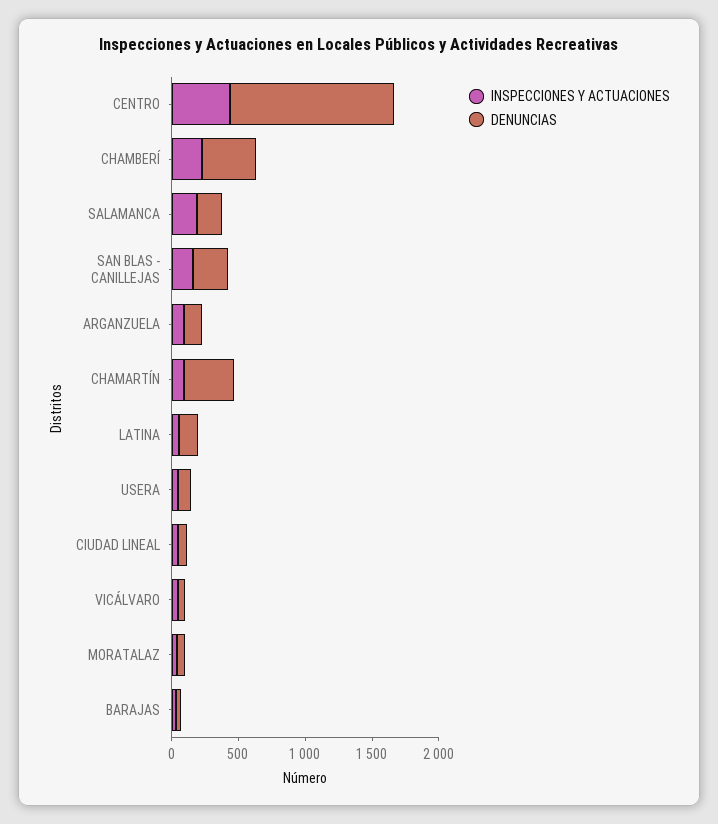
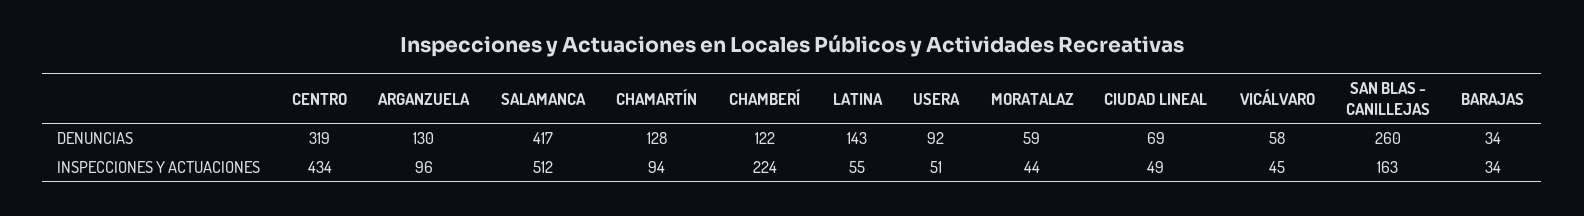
DENUNCIAS, CENTRO: 1200 -> 319
DENUNCIAS, CHAMBERÍ: 400 -> 122
INSPECCIONES Y ACTUACIONES, SALAMANCA: 200 -> 512
DENUNCIAS, SALAMANCA: 200 -> 417
DENUNCIAS, CHAMARTÍN: 400 -> 128

